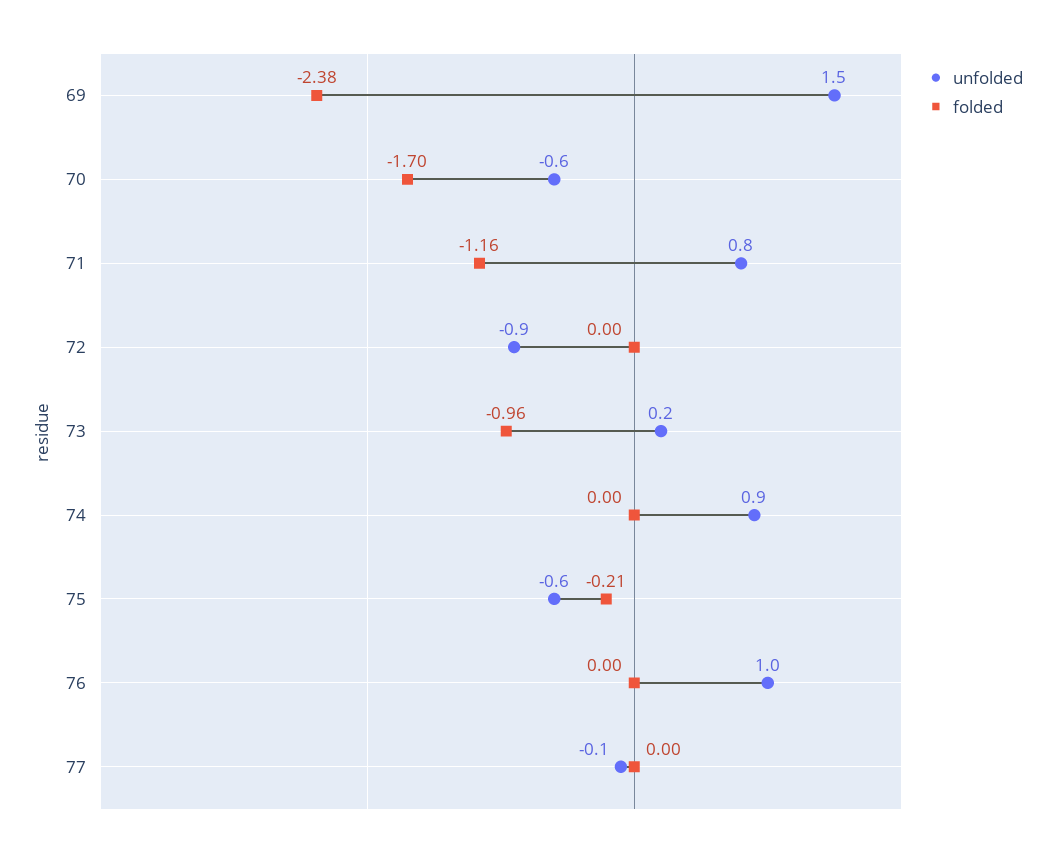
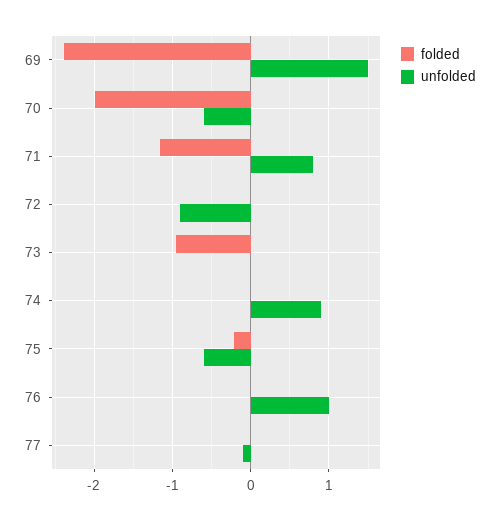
folded, 70: -1.7 -> -2
unfolded, 73: 0.2 -> 0

